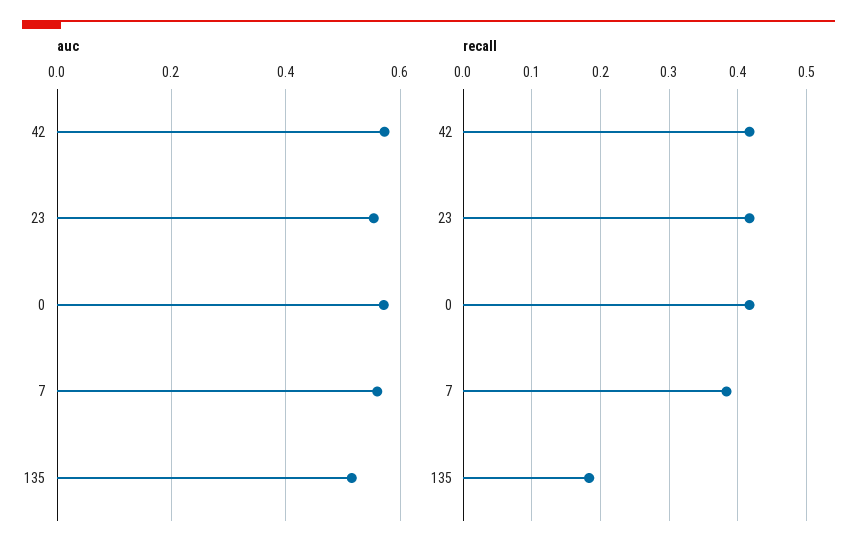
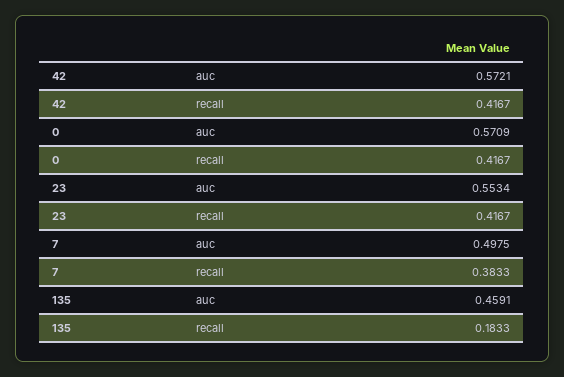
auc, 7: 0.56 -> 0.4975
auc, 135: 0.52 -> 0.4591

